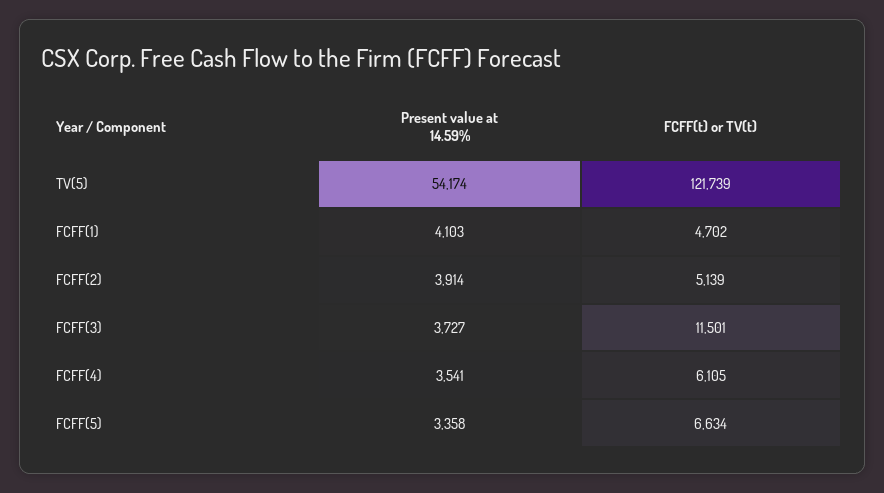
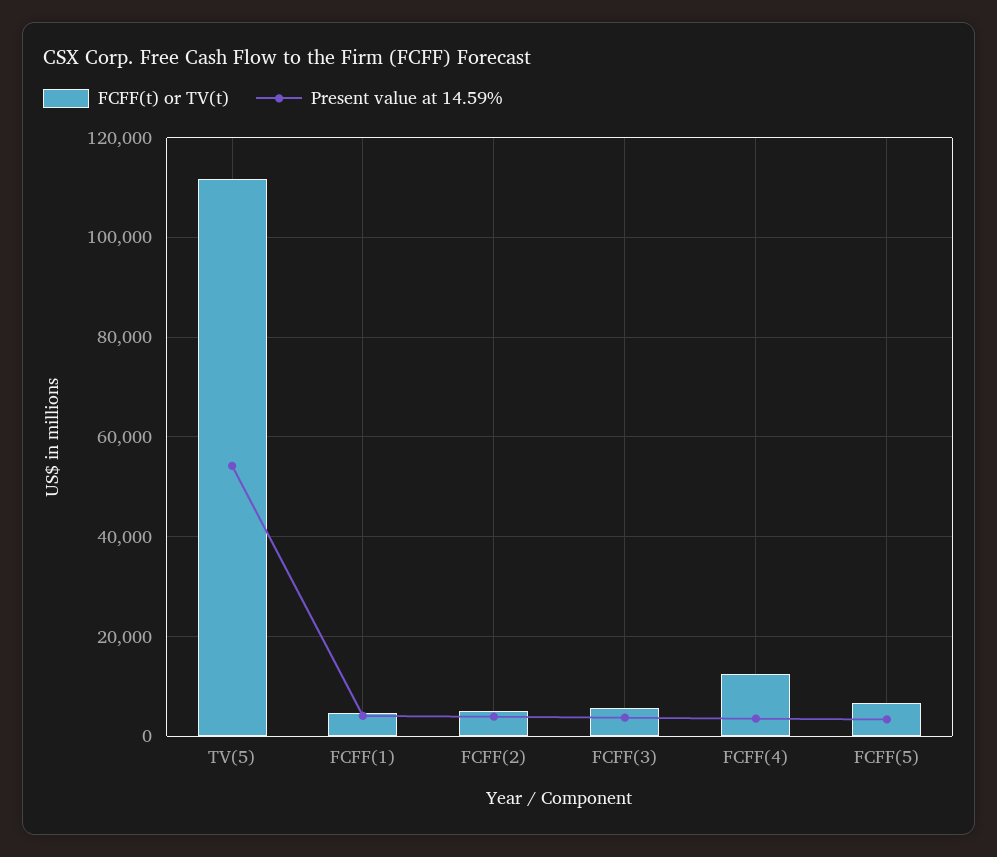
FCFF(t) or TV(t), TV(5): 121739 -> 112000
FCFF(t) or TV(t), FCFF(3): 11501 -> 6000
FCFF(t) or TV(t), FCFF(4): 6105 -> 12000

